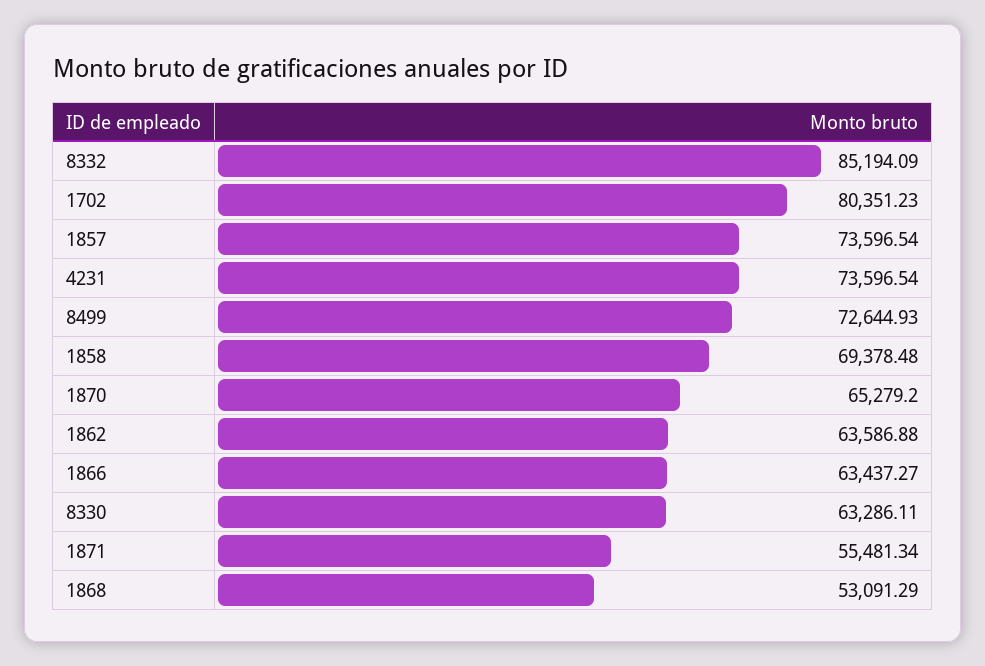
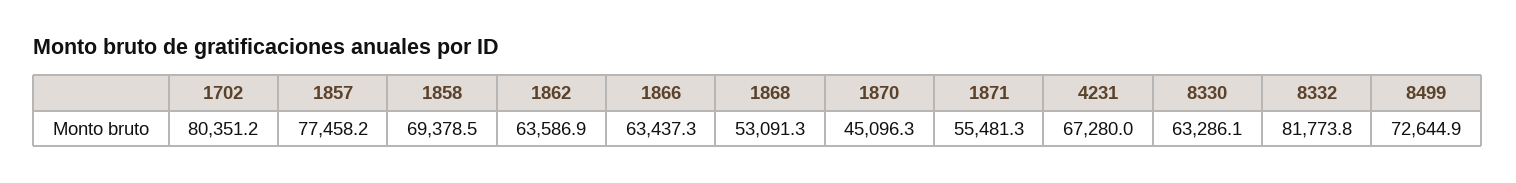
8332: 85194.09 -> 81773.8
1857: 73596.54 -> 77458.2
4231: 73596.54 -> 67280
1870: 65279.2 -> 45096.3

